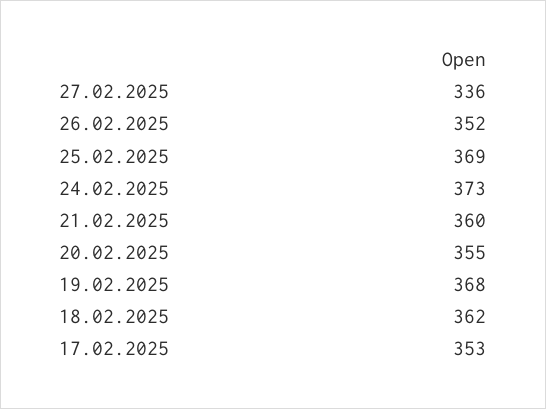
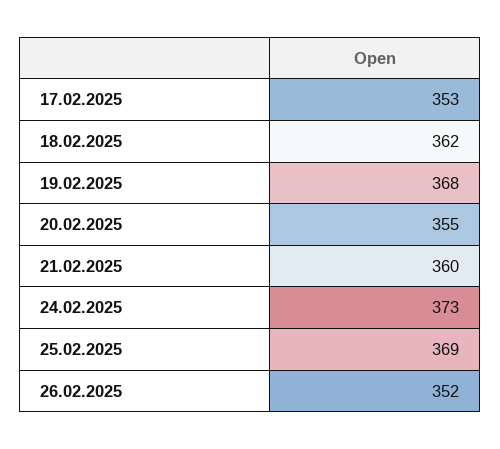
27.02.2025: 336 -> none

